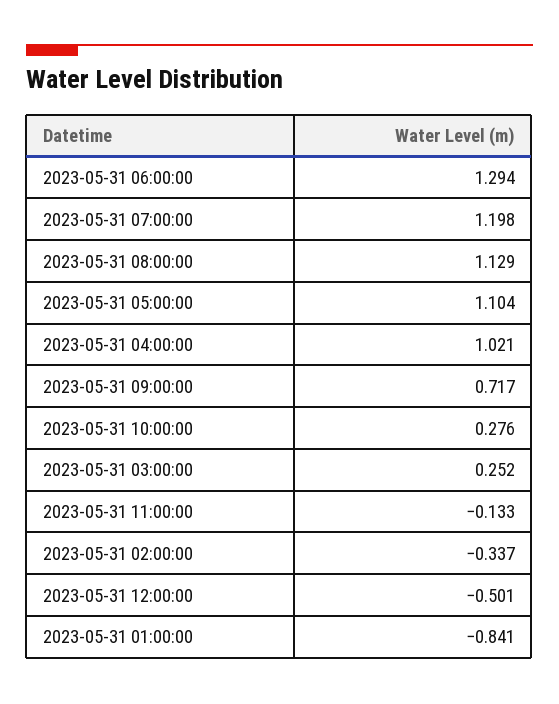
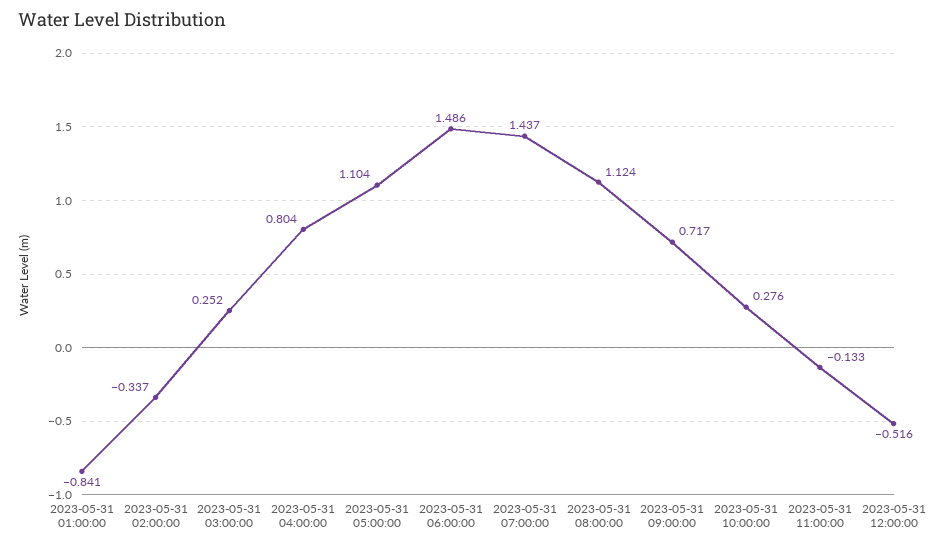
2023-05-31 06:00:00: 1.294 -> 1.486
2023-05-31 07:00:00: 1.198 -> 1.437
2023-05-31 08:00:00: 1.129 -> 1.124
2023-05-31 04:00:00: 1.021 -> 0.804
2023-05-31 12:00:00: -0.501 -> -0.516

